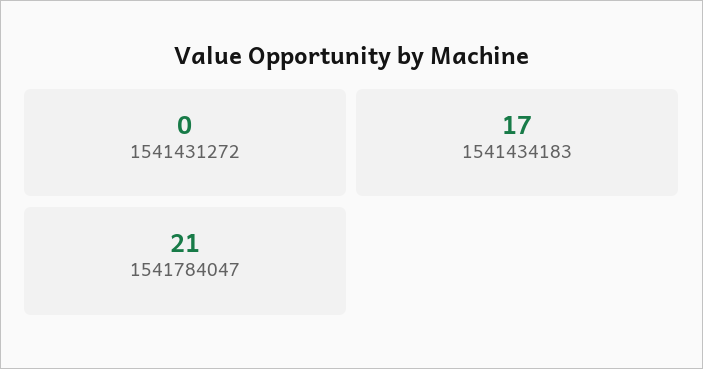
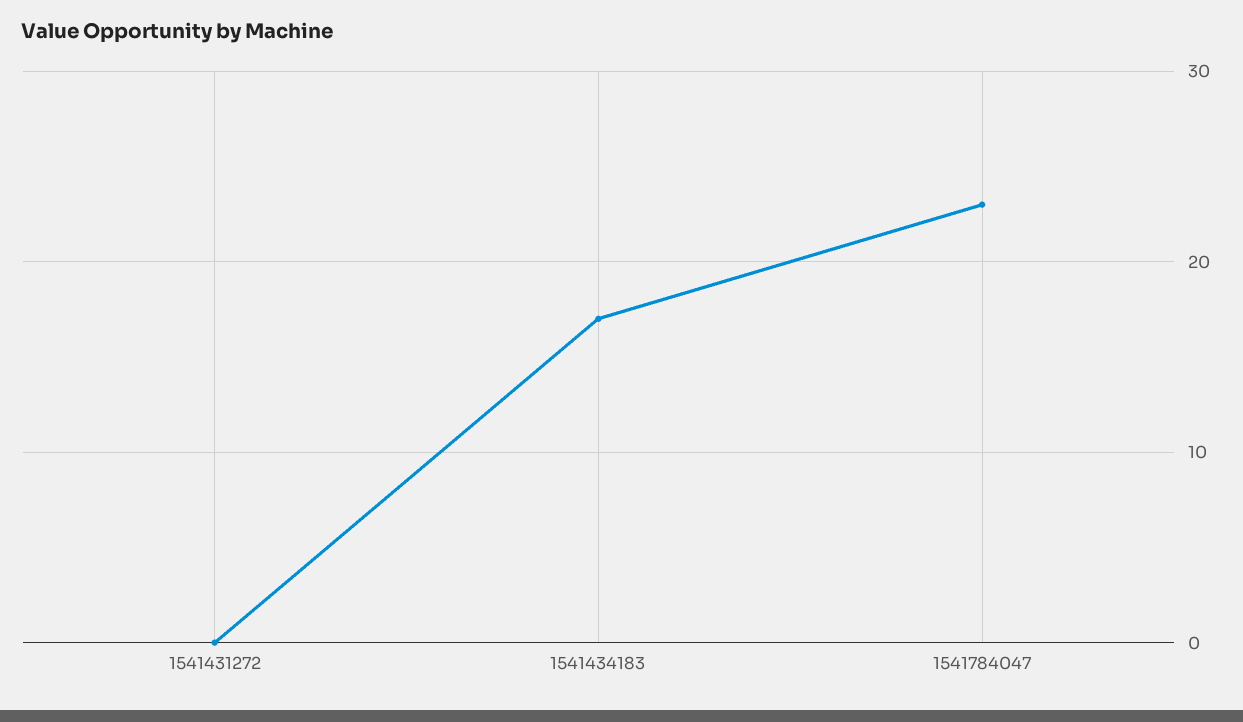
1541784047: 21 -> 23

